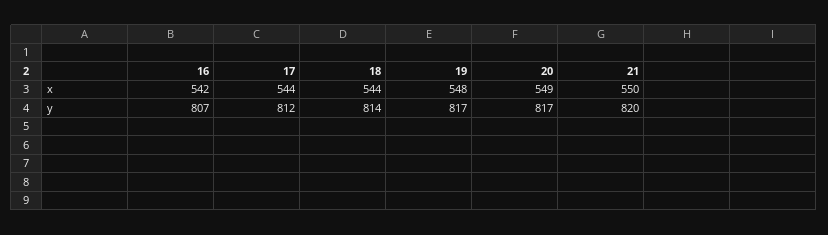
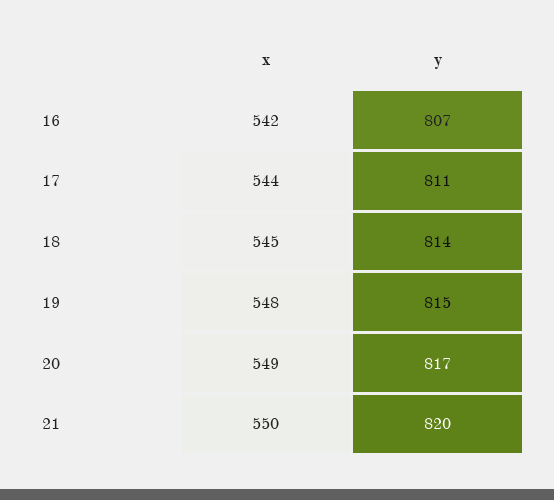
18, x: 544 -> 545
17, y: 812 -> 811
19, y: 817 -> 815

